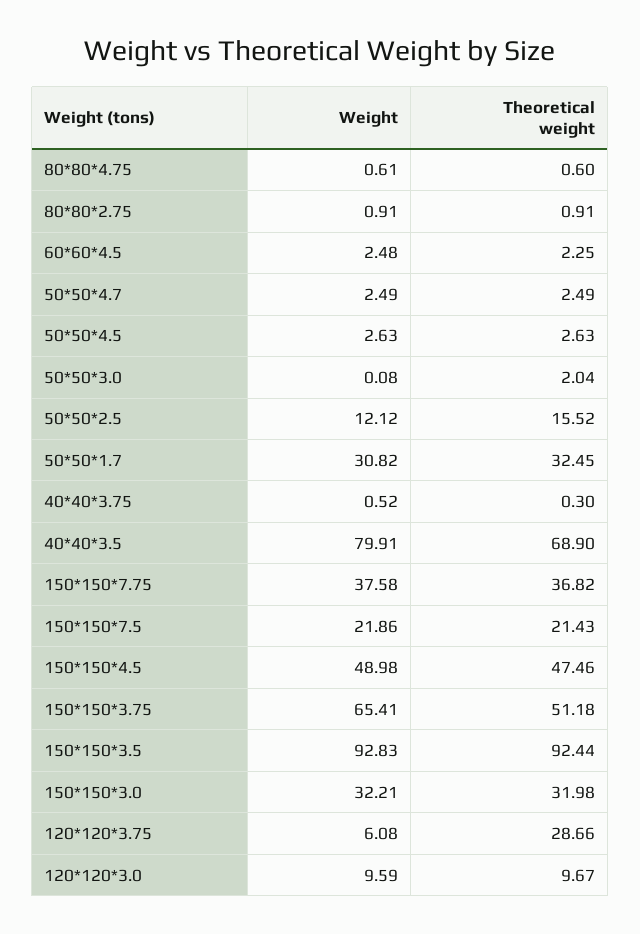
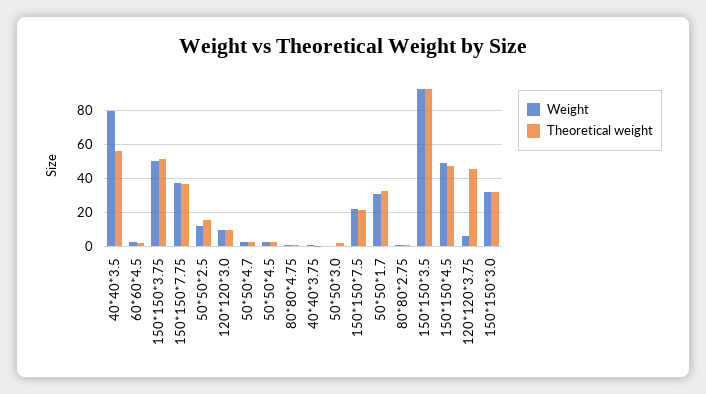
Theoretical weight, 40*40*3.5: 68.9 -> 55
Weight, 150*150*3.75: 65.41 -> 50
Theoretical weight, 120*120*3.75: 28.66 -> 45

